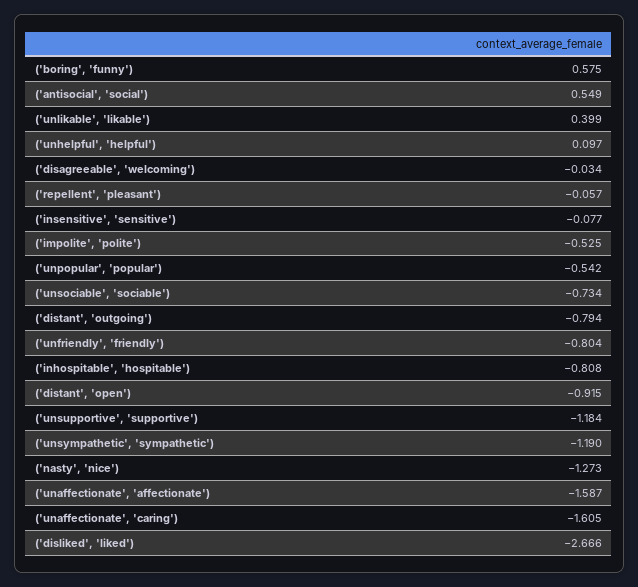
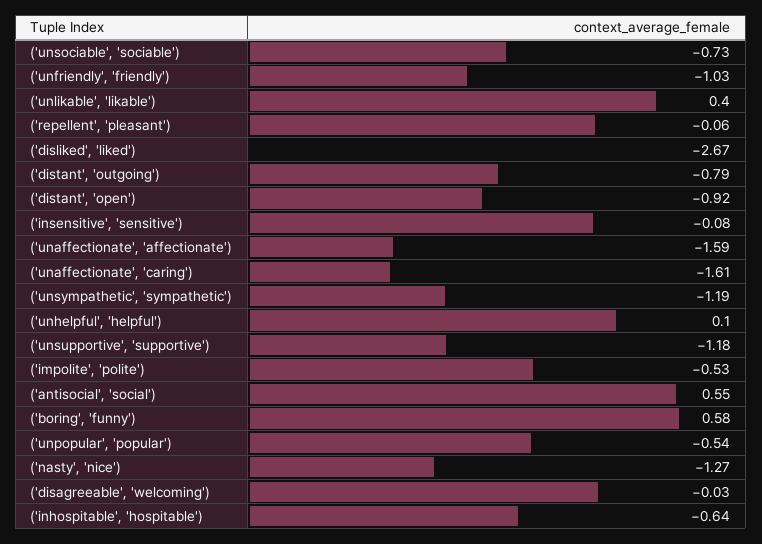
('unfriendly', 'friendly'): -0.804 -> -1.03
('inhospitable', 'hospitable'): -0.808 -> -0.64

